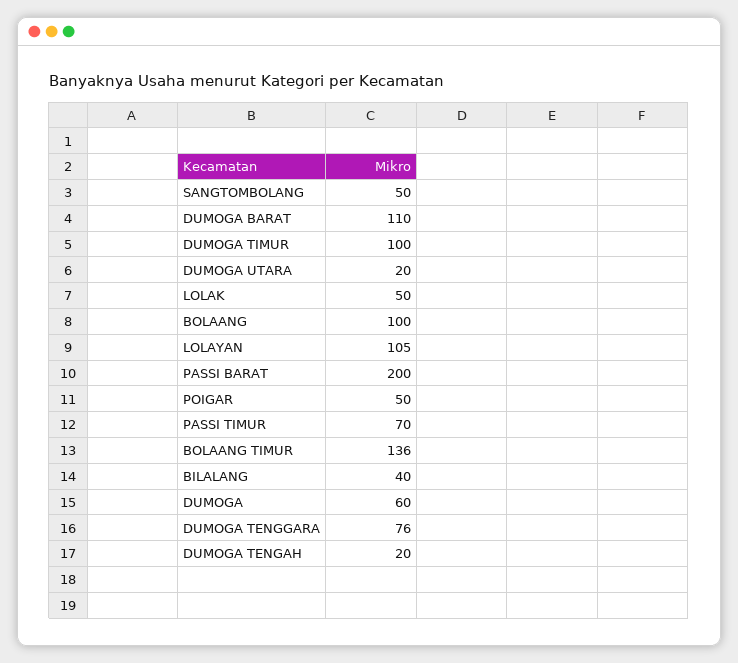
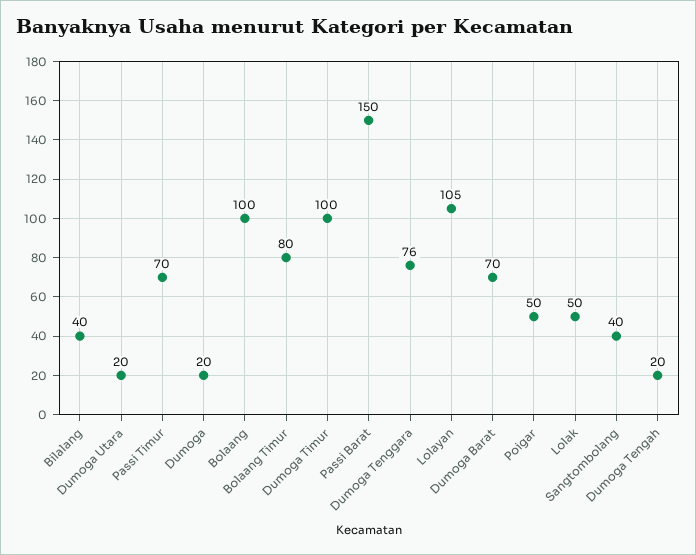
SANGTOMBOLANG: 50 -> 40
DUMOGA BARAT: 110 -> 70
PASSI BARAT: 200 -> 150
BOLAANG TIMUR: 136 -> 80
DUMOGA: 60 -> 20

